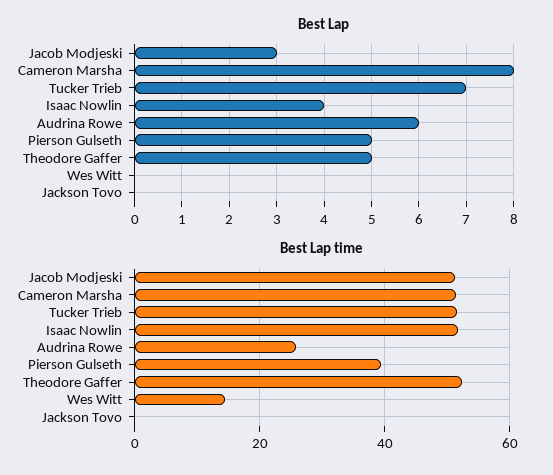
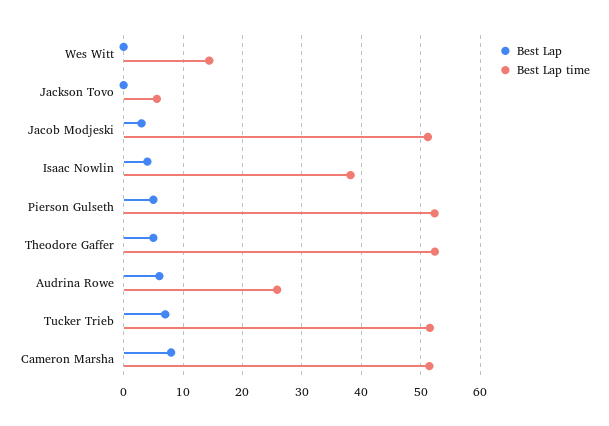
Best Lap time, Isaac Nowlin: 52 -> 38
Best Lap time, Pierson Gulseth: 40 -> 52
Best Lap time, Jackson Tovo: 0 -> 6

